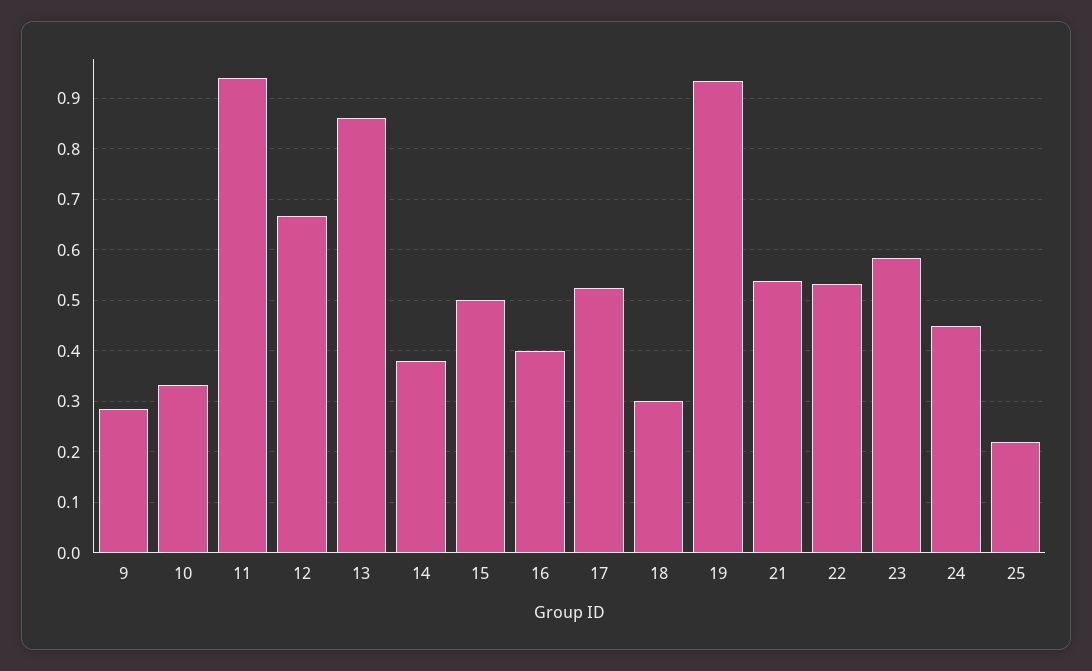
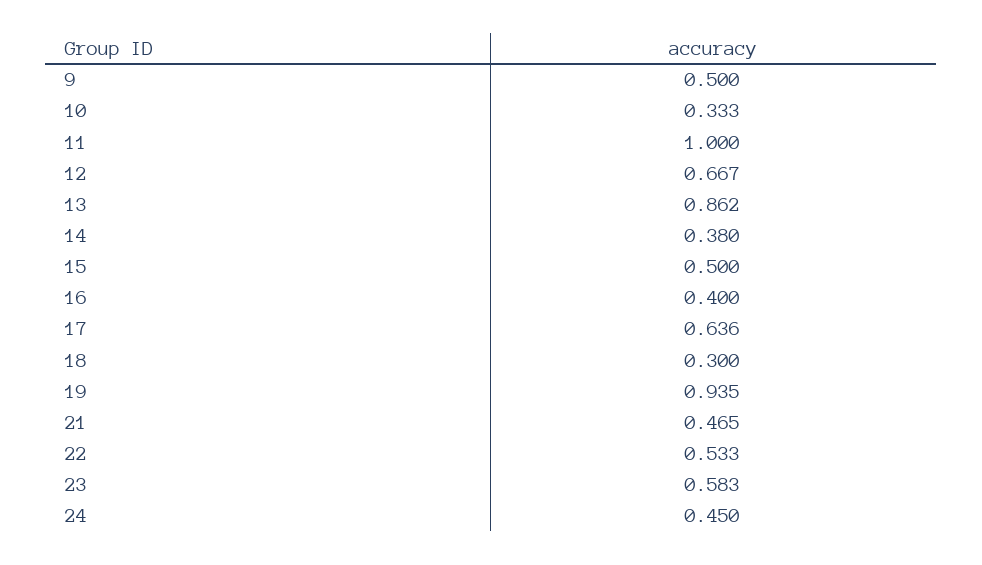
9: 0.28 -> 0.5
11: 0.94 -> 1
17: 0.52 -> 0.636
21: 0.54 -> 0.465
25: 0.22 -> none

